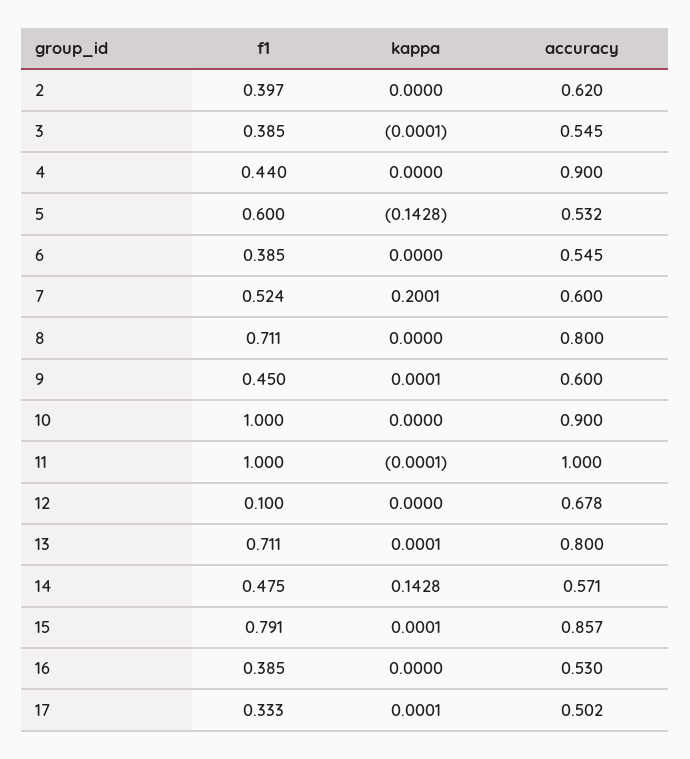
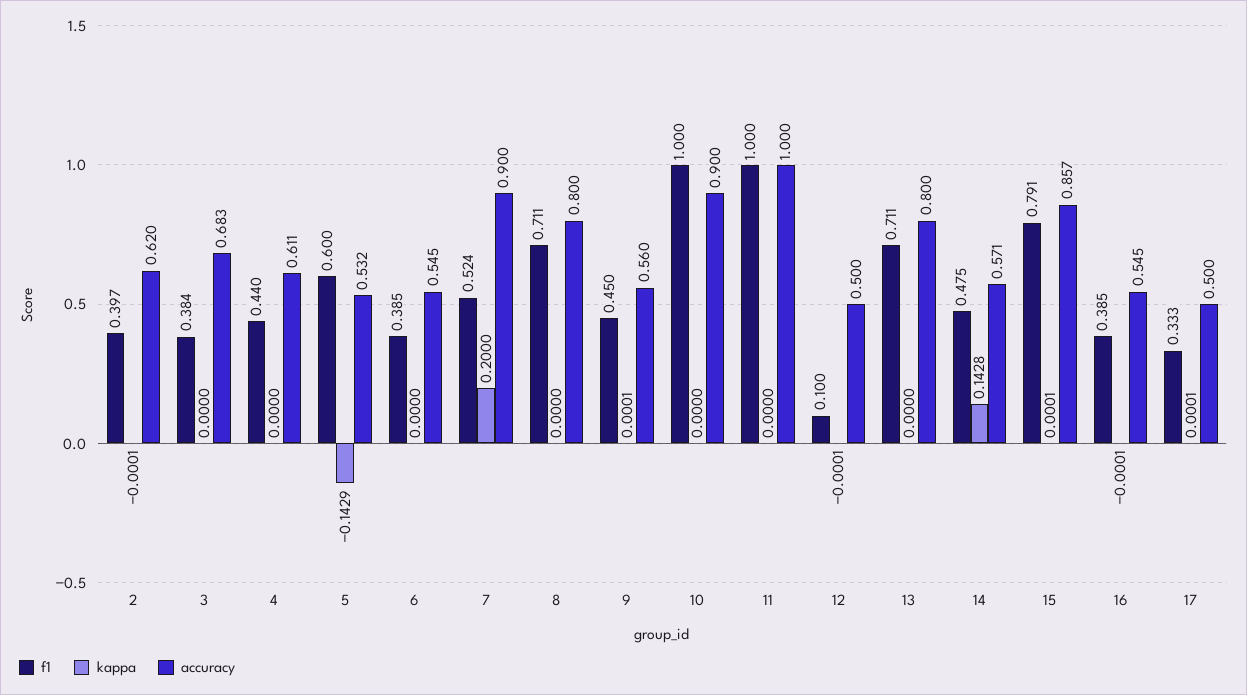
kappa, 2: 0 -> -0.0001
f1, 3: 0.385 -> 0.384
kappa, 3: -0.0001 -> 0
accuracy, 3: 0.545 -> 0.683
accuracy, 4: 0.9 -> 0.611
kappa, 5: -0.1428 -> -0.1429
kappa, 7: 0.2001 -> 0.2
accuracy, 7: 0.6 -> 0.9
accuracy, 9: 0.6 -> 0.56
kappa, 11: -0.0001 -> 0
kappa, 12: 0 -> -0.0001
accuracy, 12: 0.678 -> 0.5
kappa, 13: 0.0001 -> 0
kappa, 16: 0 -> -0.0001
accuracy, 16: 0.53 -> 0.545
accuracy, 17: 0.502 -> 0.5

